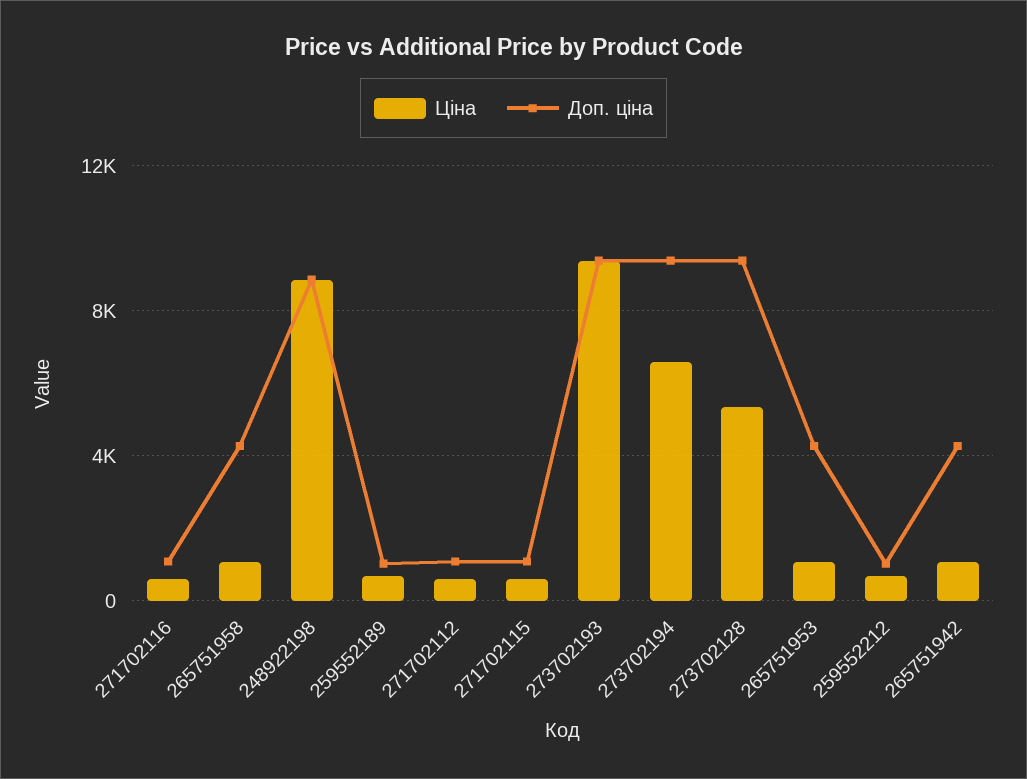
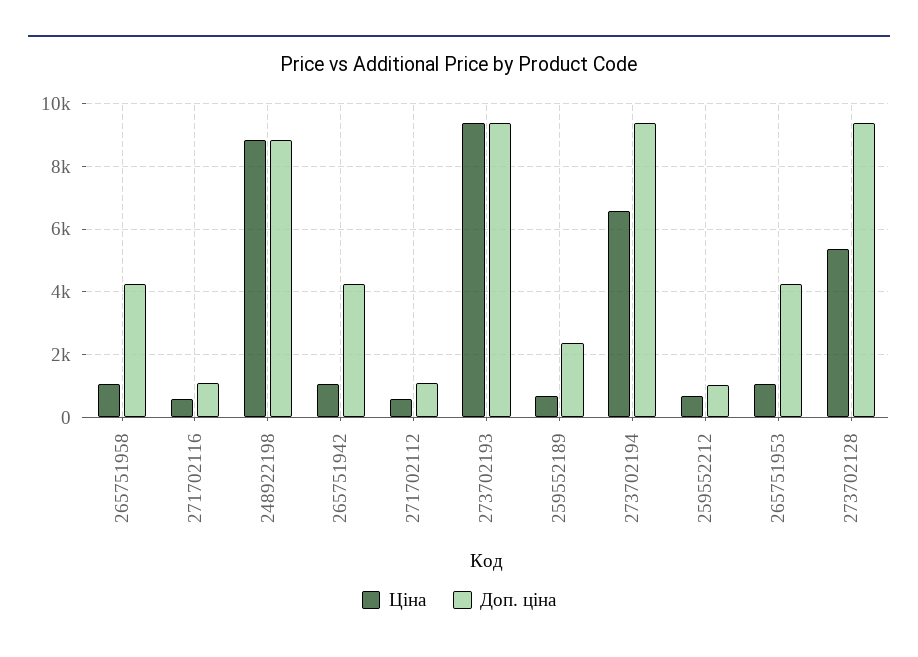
Доп. ціна, 259552189: 1000 -> 2400
Ціна, 271702115: 500 -> none
Доп. ціна, 271702115: 1000 -> none

